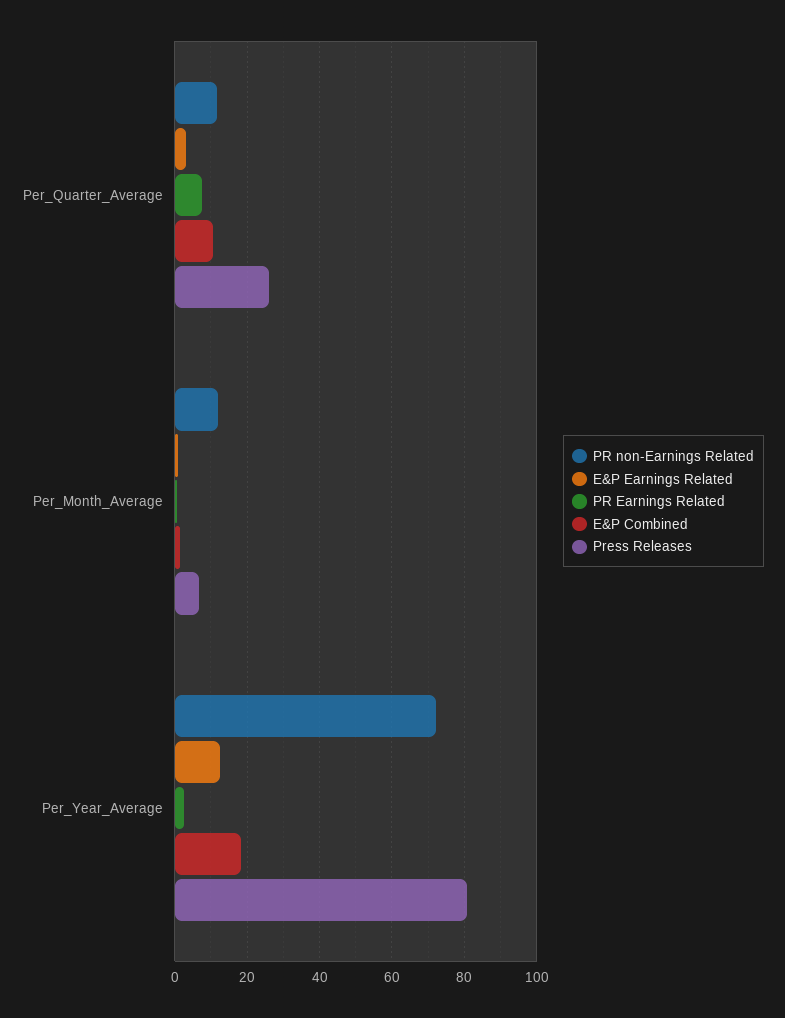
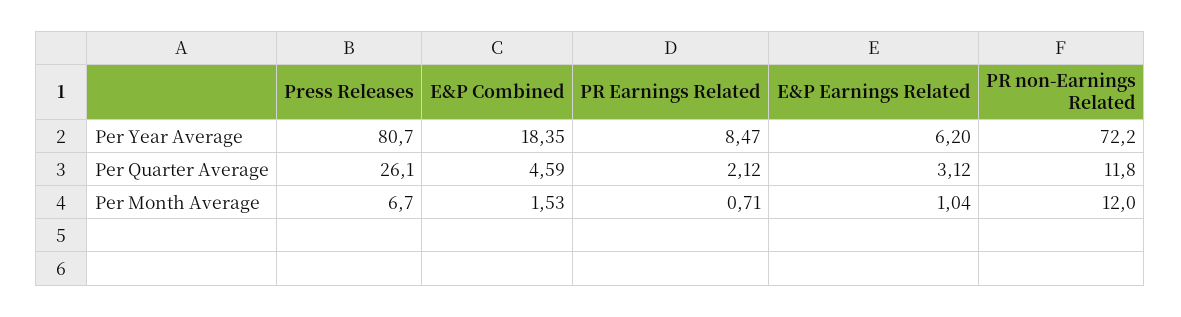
PR Earnings Related, Per_Quarter_Average: 8 -> 2.12
E&P Combined, Per_Quarter_Average: 10 -> 4.59
E&P Earnings Related, Per_Year_Average: 12 -> 6.2
PR Earnings Related, Per_Year_Average: 2 -> 8.47

